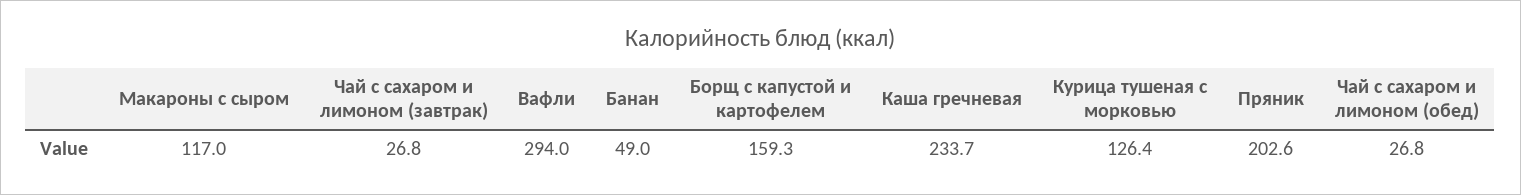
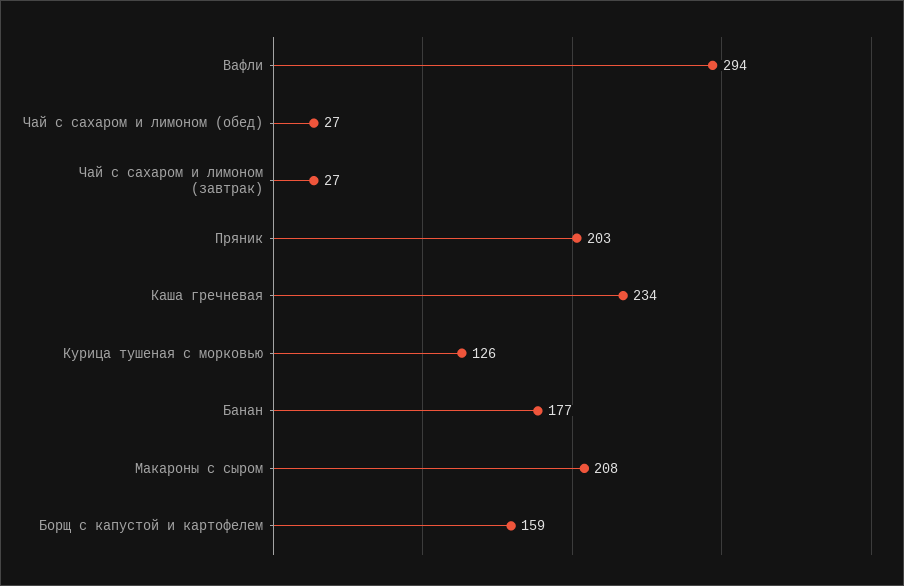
Макароны с сыром: 117 -> 208
Банан: 49 -> 177

